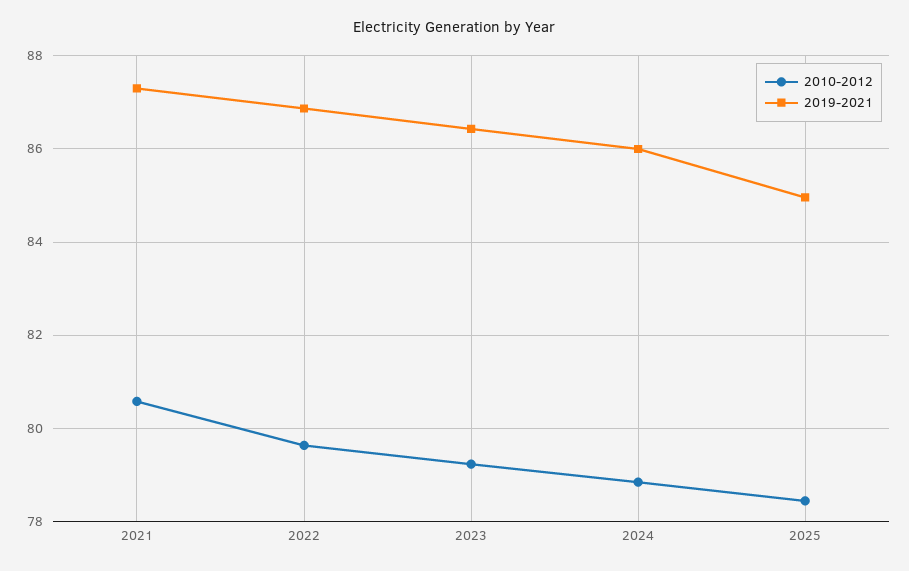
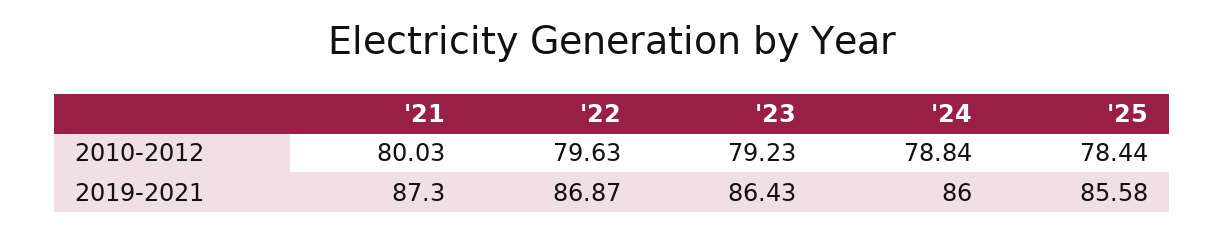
2010-2012, 2021: 80.6 -> 80.03
2019-2021, 2025: 85 -> 85.58

